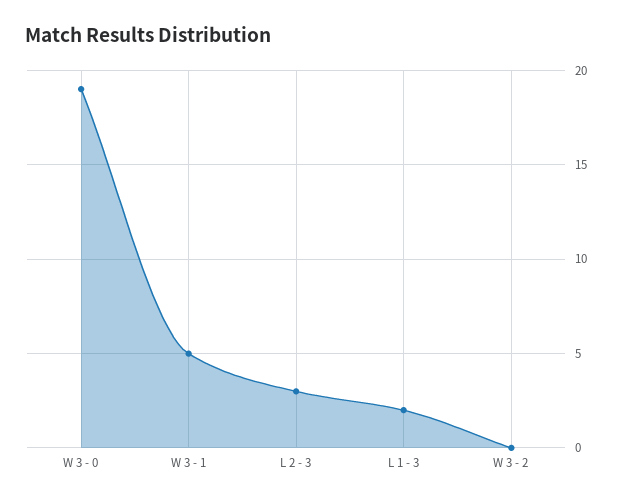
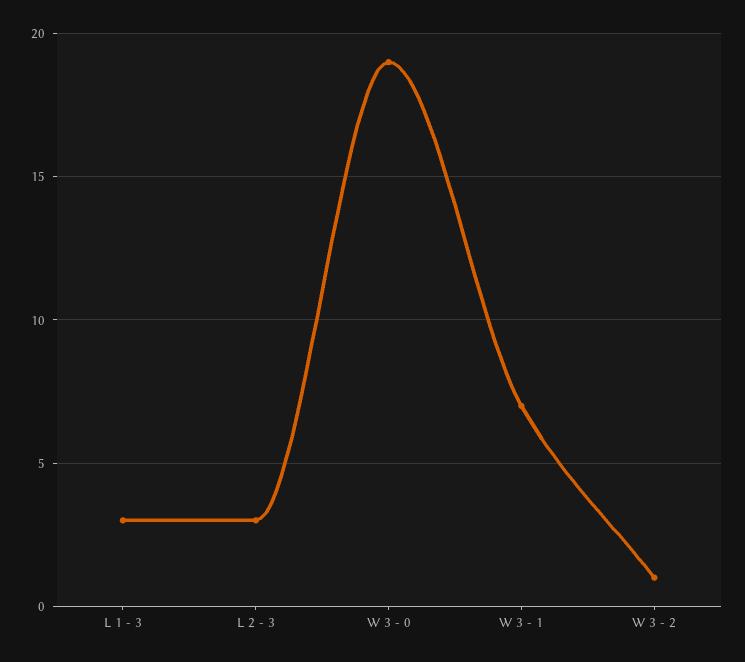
W 3 - 1: 5 -> 7
L 1 - 3: 2 -> 3
W 3 - 2: 0 -> 1

